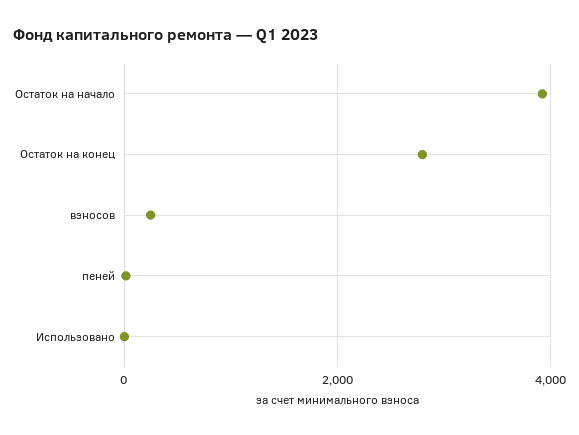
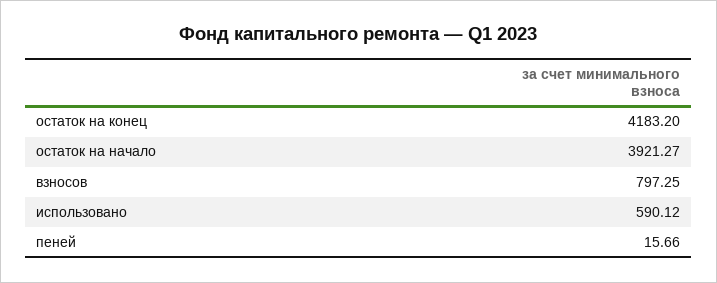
Остаток на конец: 2800 -> 4183.2
взносов: 200 -> 797.25
Использовано: 0 -> 590.12

